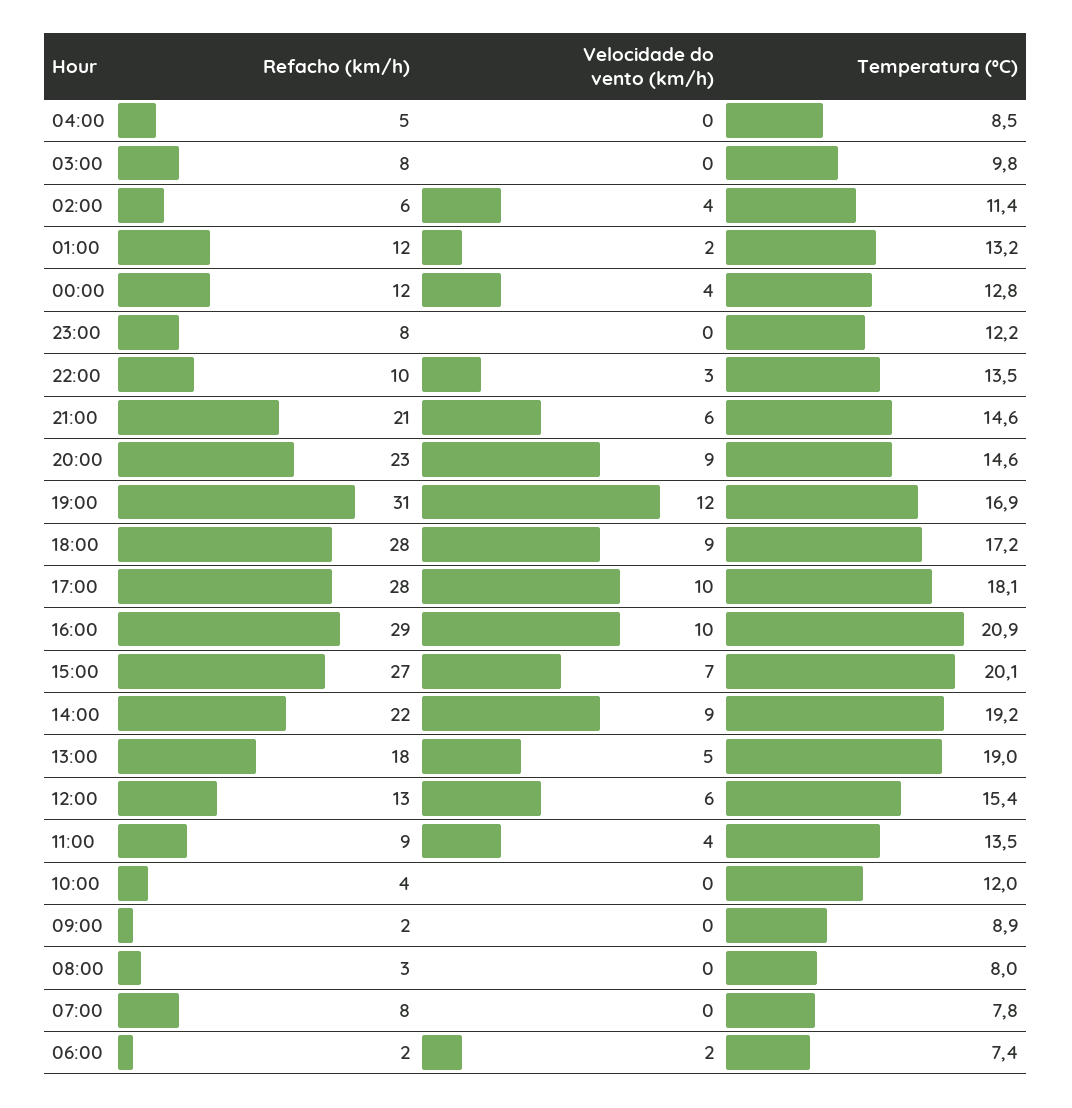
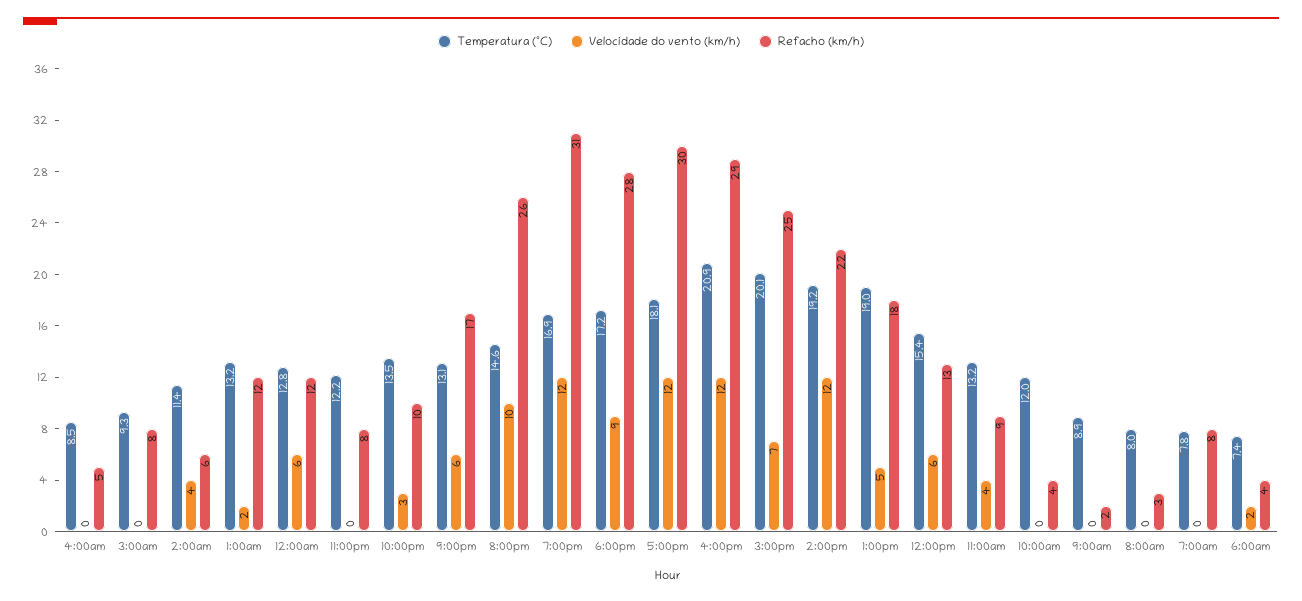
Temperatura (ºC), 03:00: 9.8 -> 9.3
Velocidade do vento (km/h), 00:00: 4 -> 6
Refacho (km/h), 21:00: 21 -> 17
Temperatura (ºC), 21:00: 14.6 -> 13.1
Refacho (km/h), 20:00: 23 -> 26
Velocidade do vento (km/h), 20:00: 9 -> 10
Refacho (km/h), 17:00: 28 -> 30
Velocidade do vento (km/h), 17:00: 10 -> 12
Velocidade do vento (km/h), 16:00: 10 -> 12
Refacho (km/h), 15:00: 27 -> 25
Velocidade do vento (km/h), 14:00: 9 -> 12
Temperatura (ºC), 11:00: 13.5 -> 13.2
Refacho (km/h), 06:00: 2 -> 4

